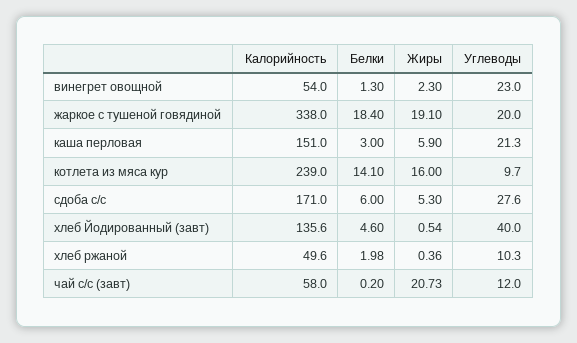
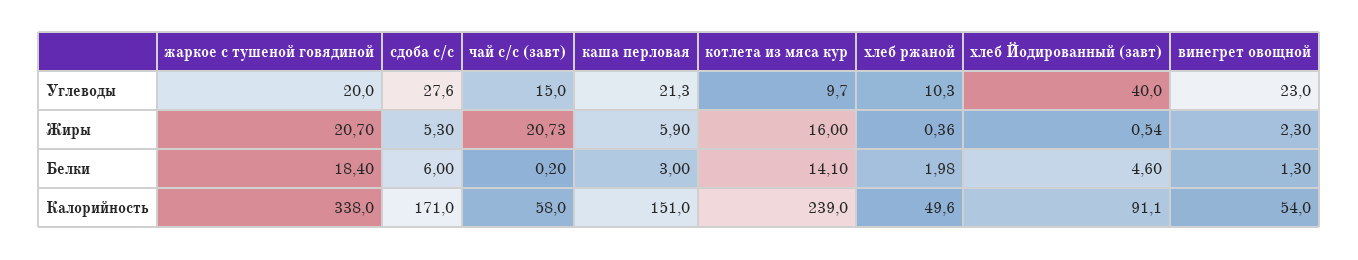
Жиры, жаркое с тушеной говядиной: 19.1 -> 20.7
Калорийность, хлеб Йодированный (завт): 135.6 -> 91.1
Углеводы, чай с/с (завт): 12 -> 15

